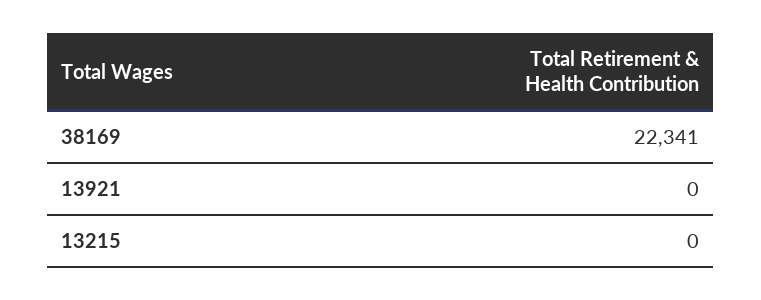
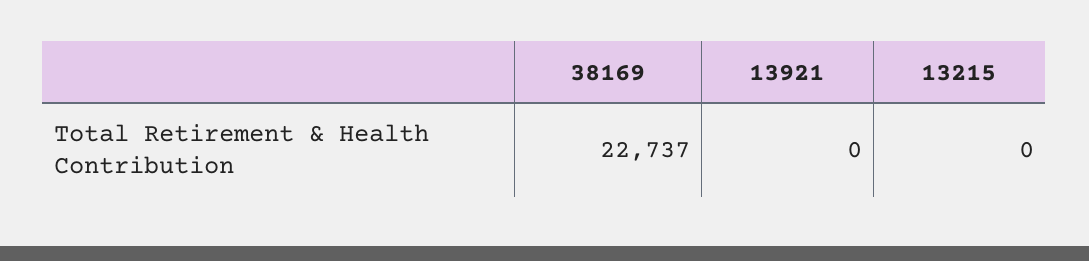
38169: 22341 -> 22737

